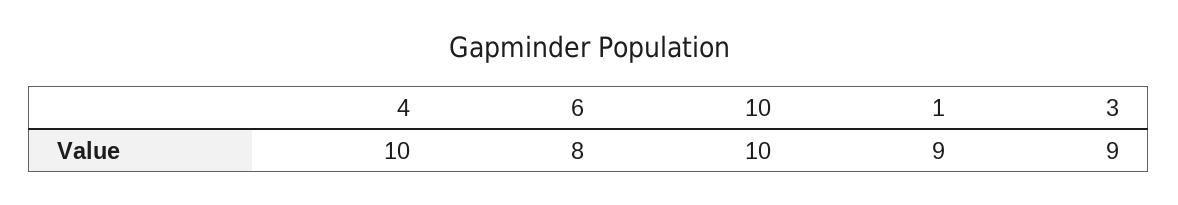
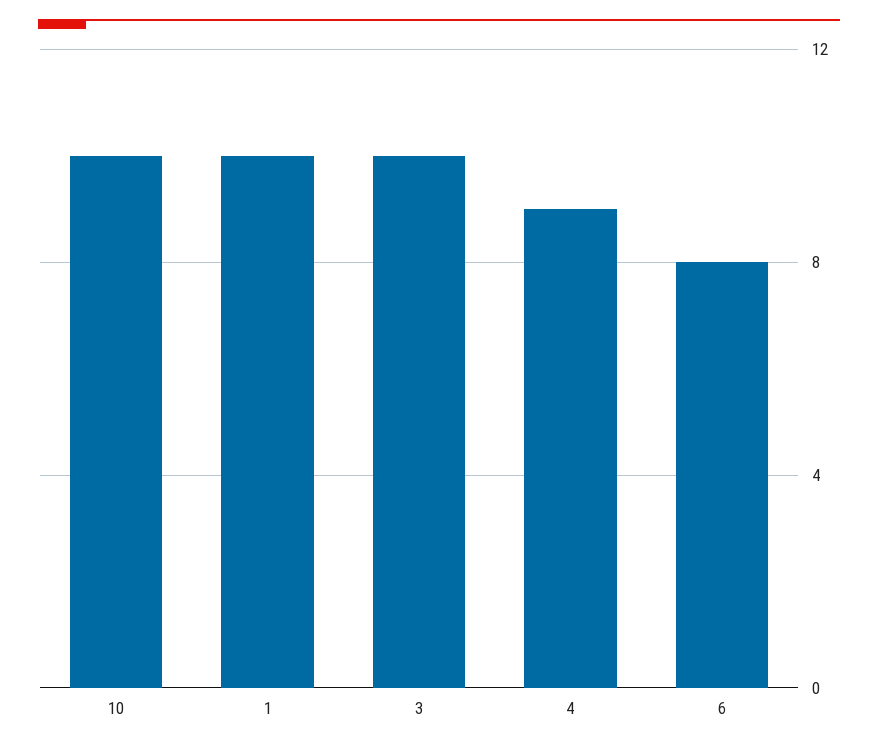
4: 10 -> 9
1: 9 -> 10
3: 9 -> 10

